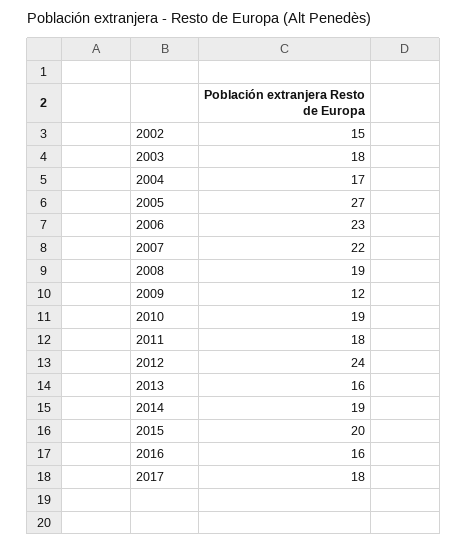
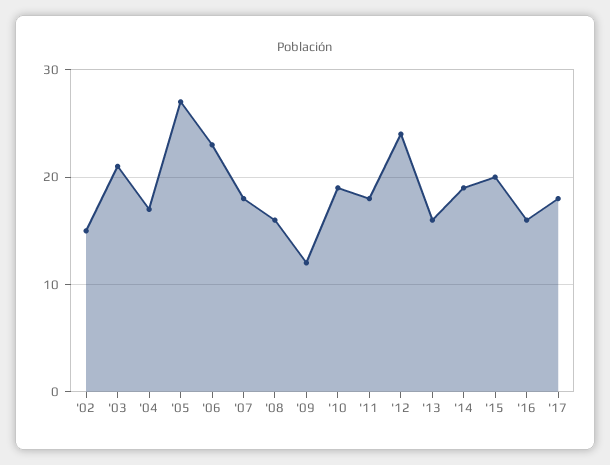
2003: 18 -> 21
2007: 22 -> 18
2008: 19 -> 16

